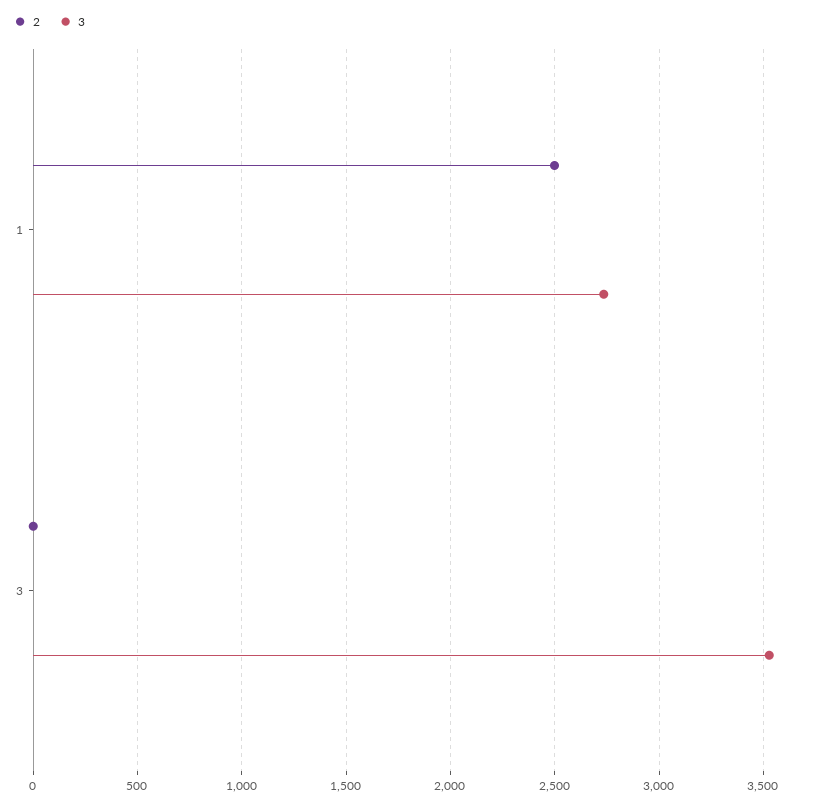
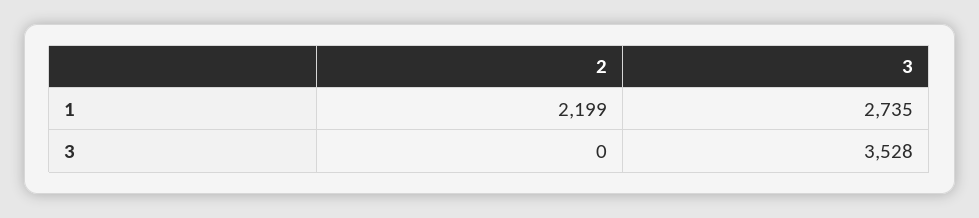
2, 1: 2500 -> 2199

